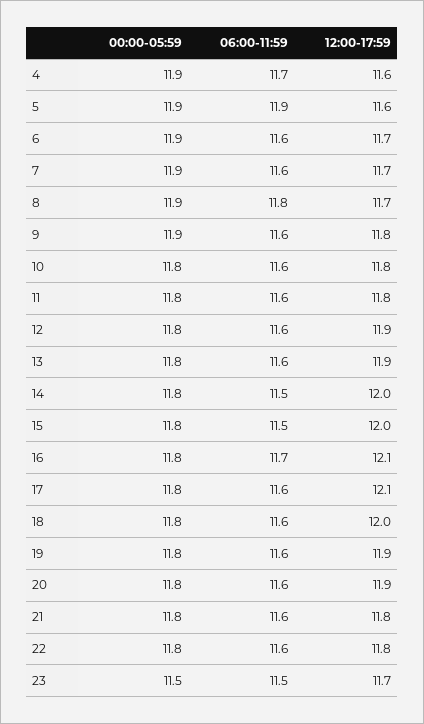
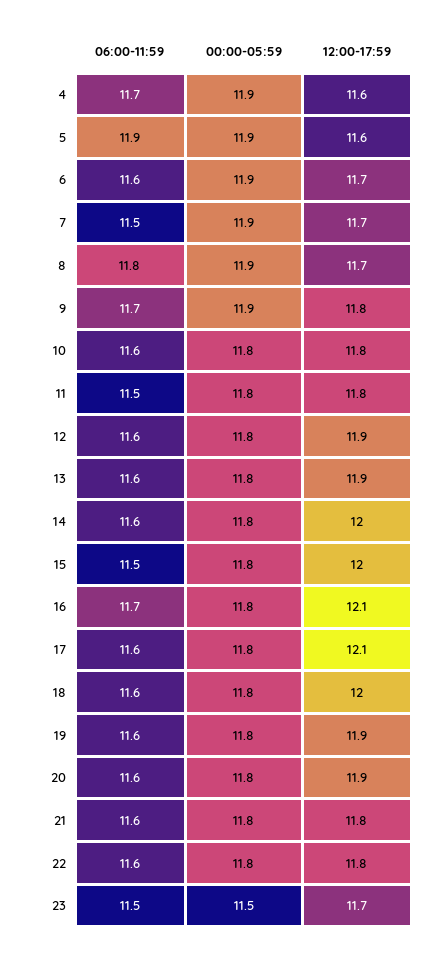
06:00-11:59, 7: 11.6 -> 11.5
06:00-11:59, 9: 11.6 -> 11.7
06:00-11:59, 11: 11.6 -> 11.5
06:00-11:59, 14: 11.5 -> 11.6

